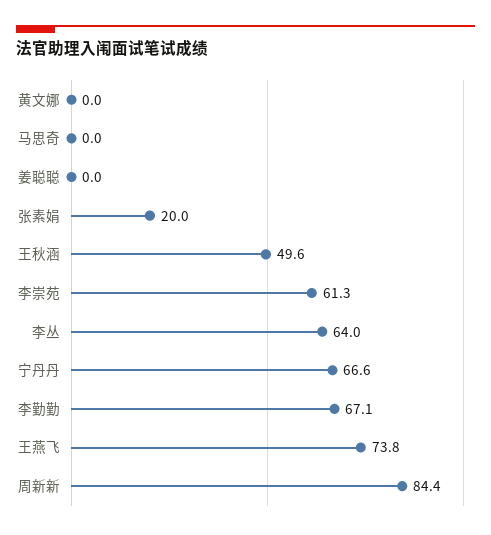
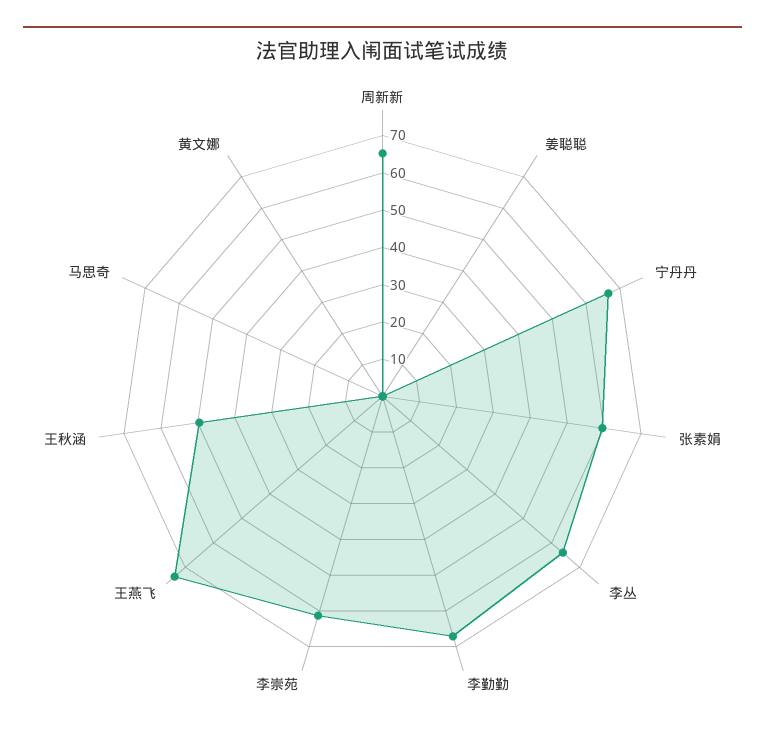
张素娟: 20 -> 60
周新新: 84.4 -> 65

